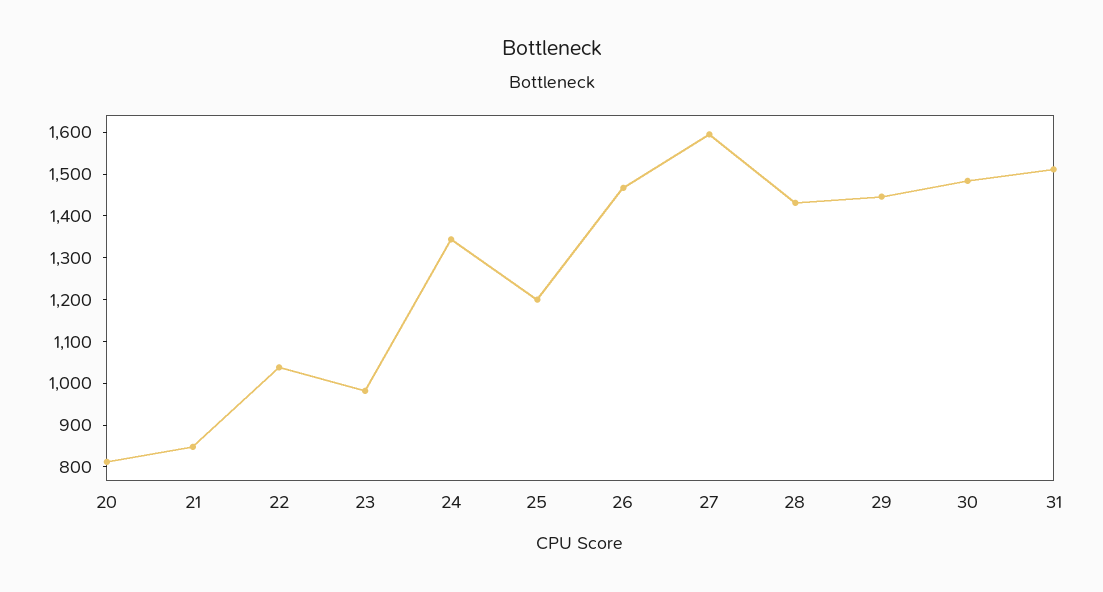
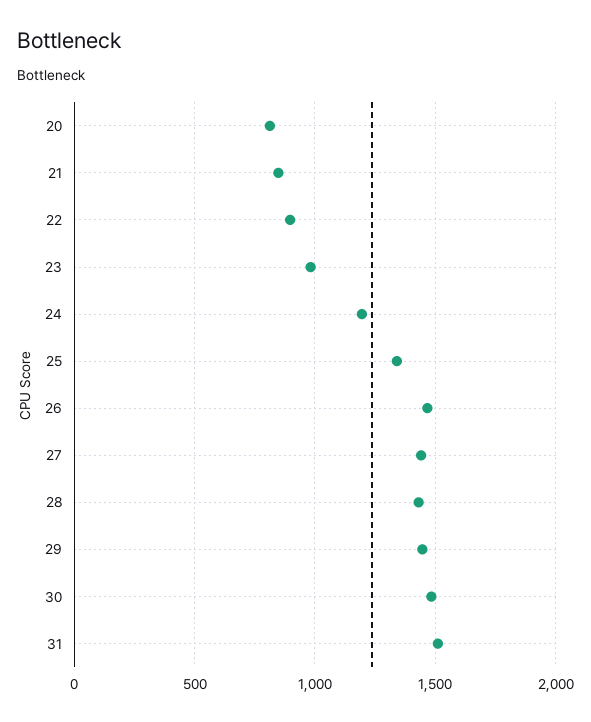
22: 1040 -> 900
24: 1340 -> 1200
25: 1200 -> 1350
27: 1600 -> 1450

